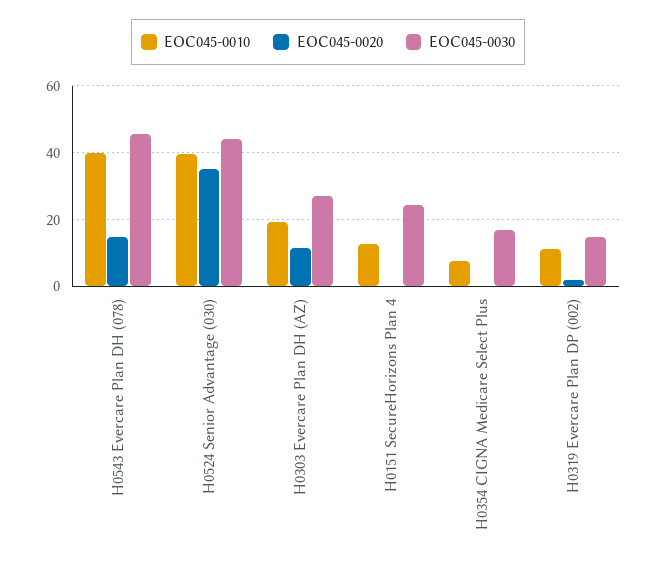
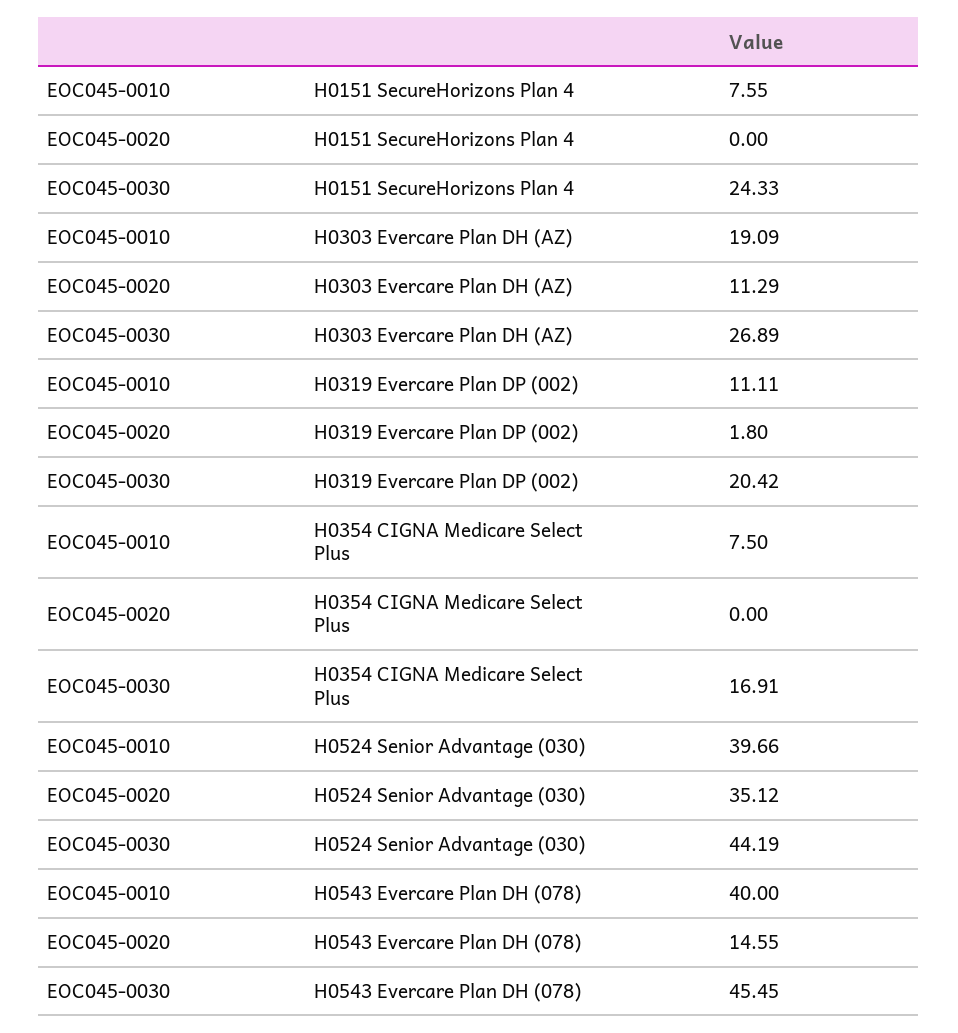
EOC045-0010, H0151 SecureHorizons Plan 4: 12 -> 7.55
EOC045-0030, H0319 Evercare Plan DP (002): 14 -> 20.42

